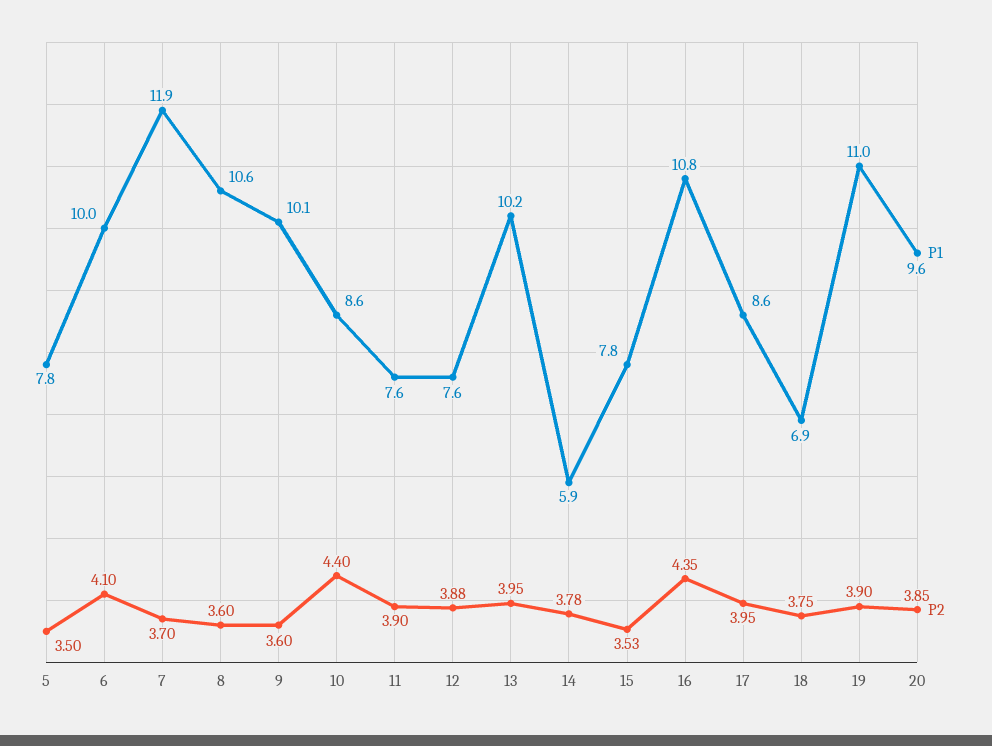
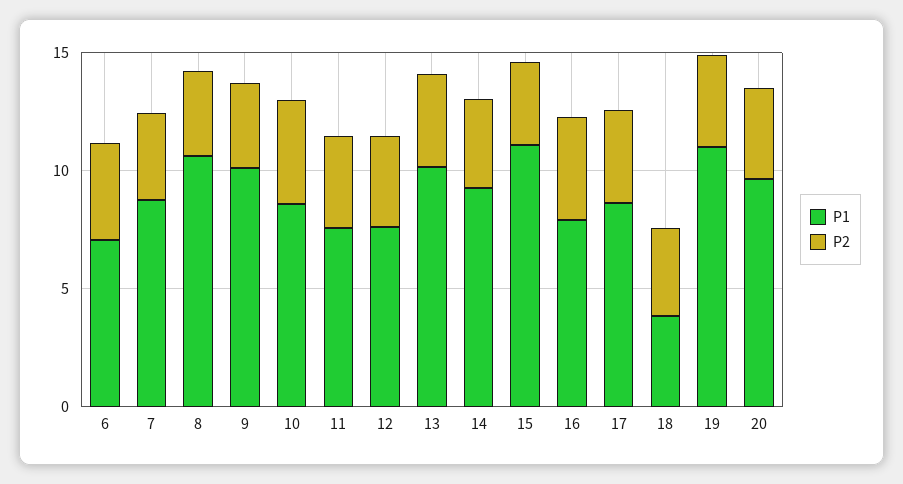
P1, 5: 7.8 -> none
P2, 5: 3.5 -> none
P1, 6: 10 -> 7
P1, 7: 11.9 -> 9
P1, 14: 5.9 -> 9
P1, 15: 7.8 -> 11
P1, 16: 10.8 -> 8
P1, 18: 6.9 -> 4

